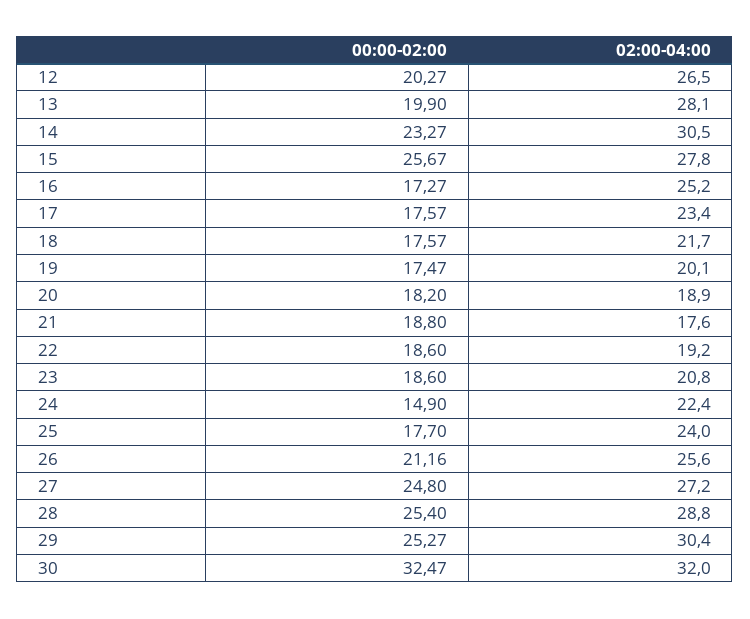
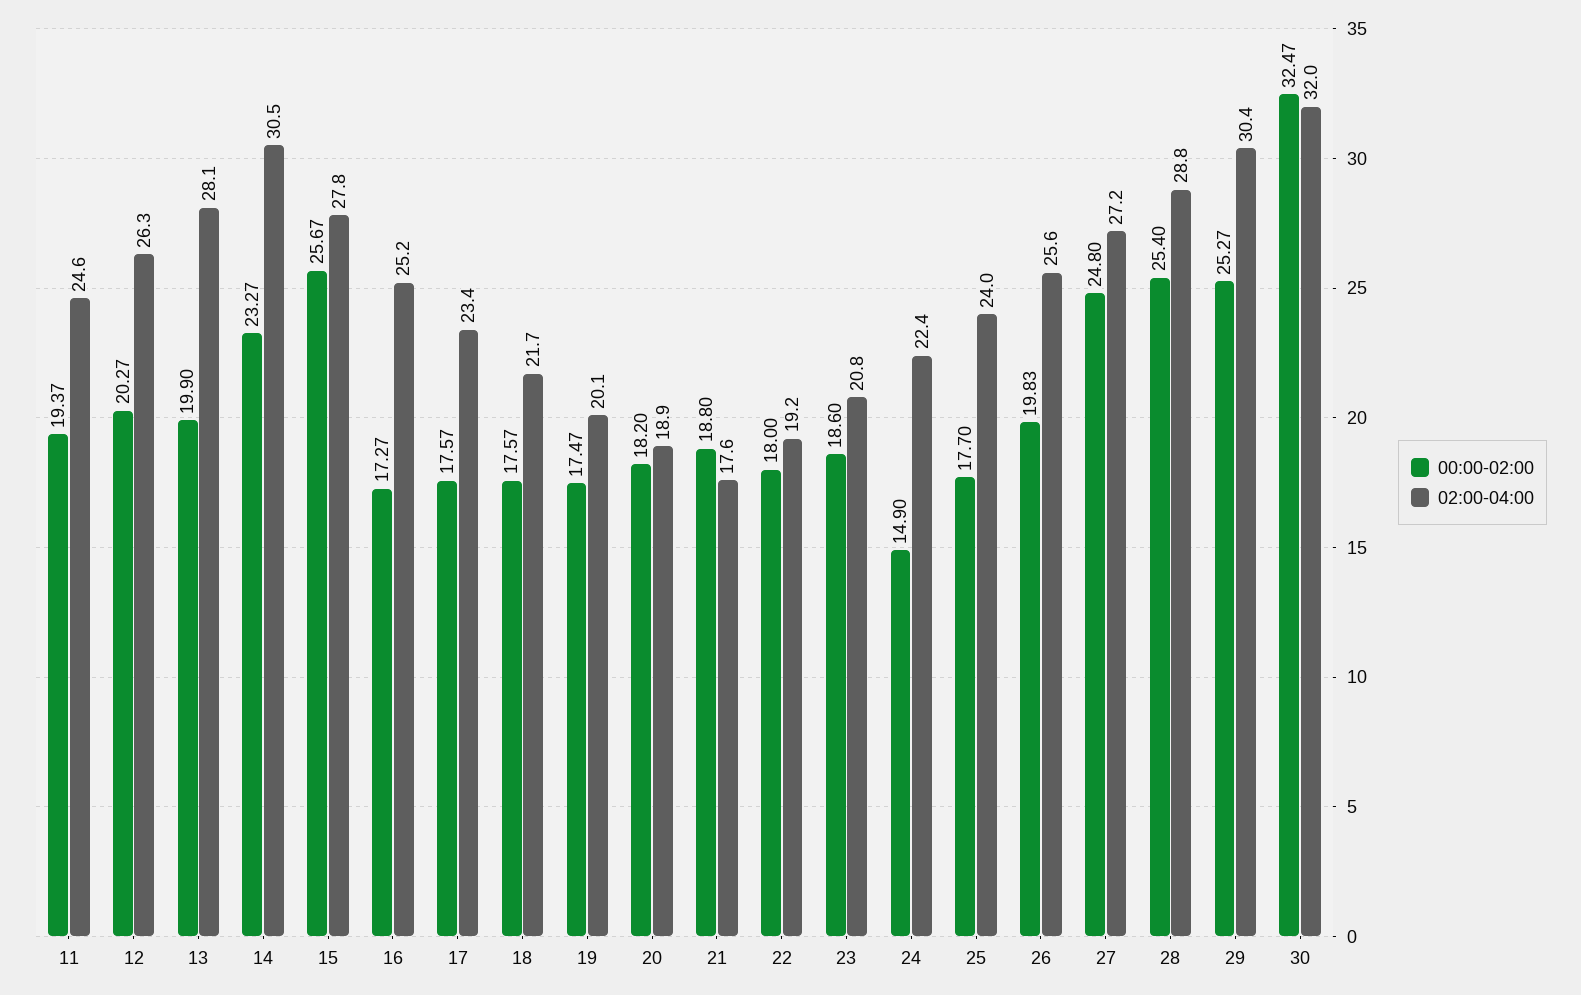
02:00-04:00, 12: 26.5 -> 26.3
00:00-02:00, 22: 18.6 -> 18
00:00-02:00, 26: 21.16 -> 19.83
00:00-02:00, 11: none -> 19.37
02:00-04:00, 11: none -> 24.6

